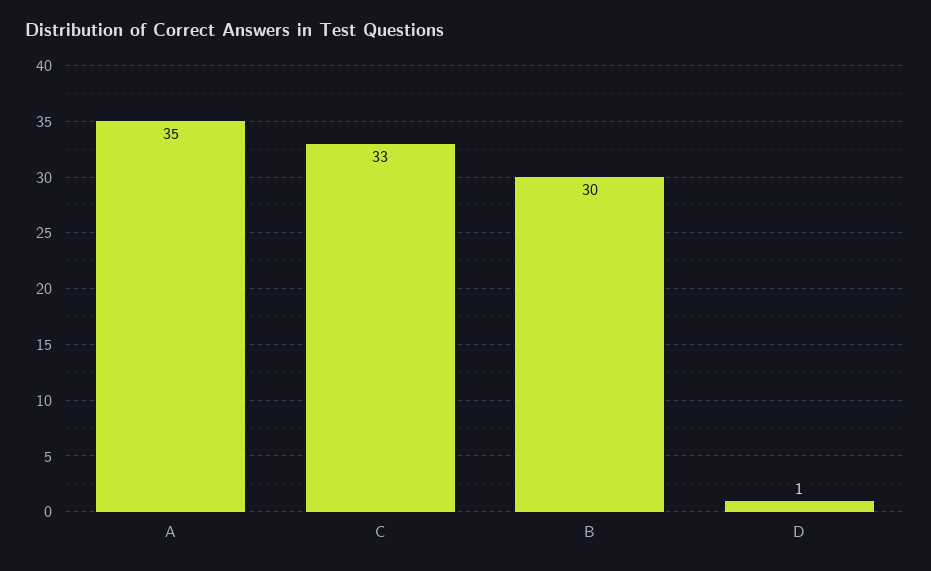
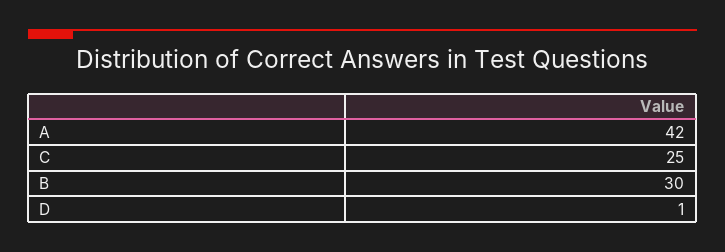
A: 35 -> 42
C: 33 -> 25

